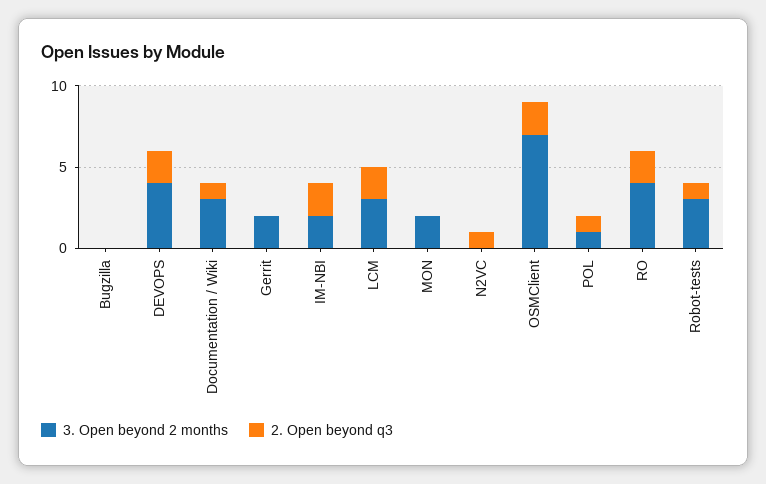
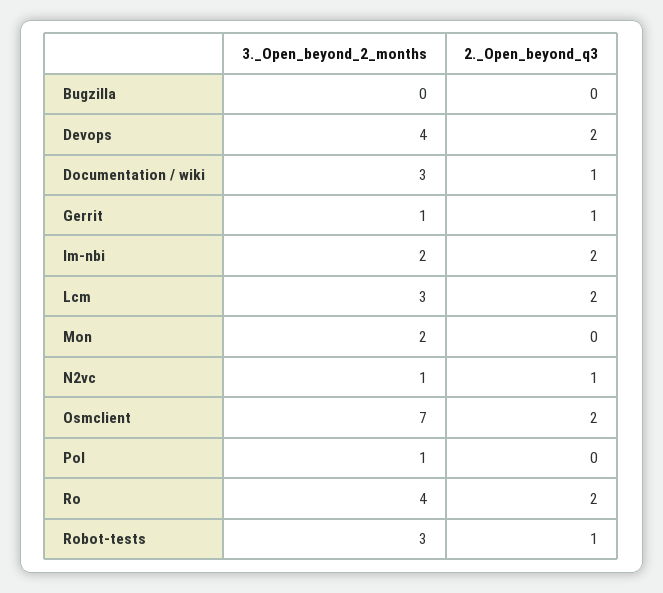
3. Open beyond 2 months, Gerrit: 2 -> 1
2. Open beyond q3, Gerrit: 0 -> 1
3. Open beyond 2 months, N2VC: 0 -> 1
2. Open beyond q3, POL: 1 -> 0

